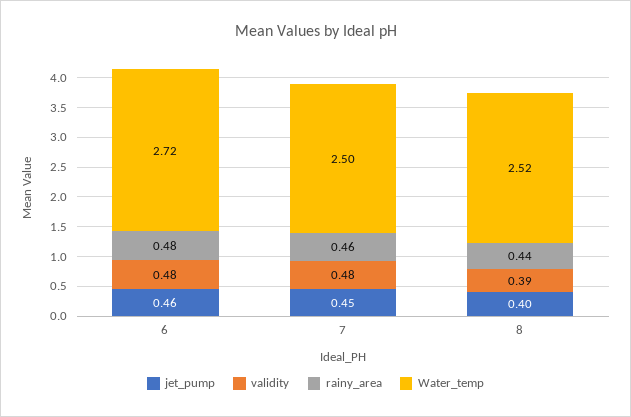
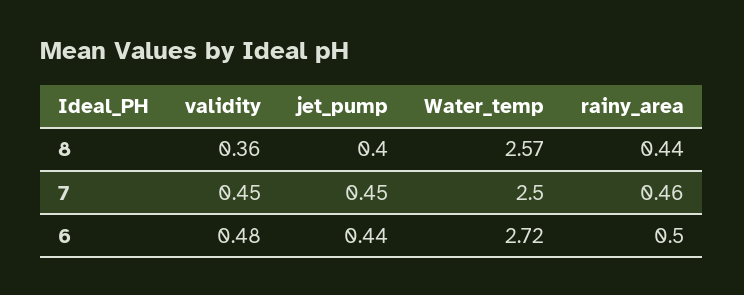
jet_pump, 6: 0.46 -> 0.44
rainy_area, 6: 0.48 -> 0.5
validity, 7: 0.48 -> 0.45
validity, 8: 0.39 -> 0.36
Water_temp, 8: 2.52 -> 2.57

